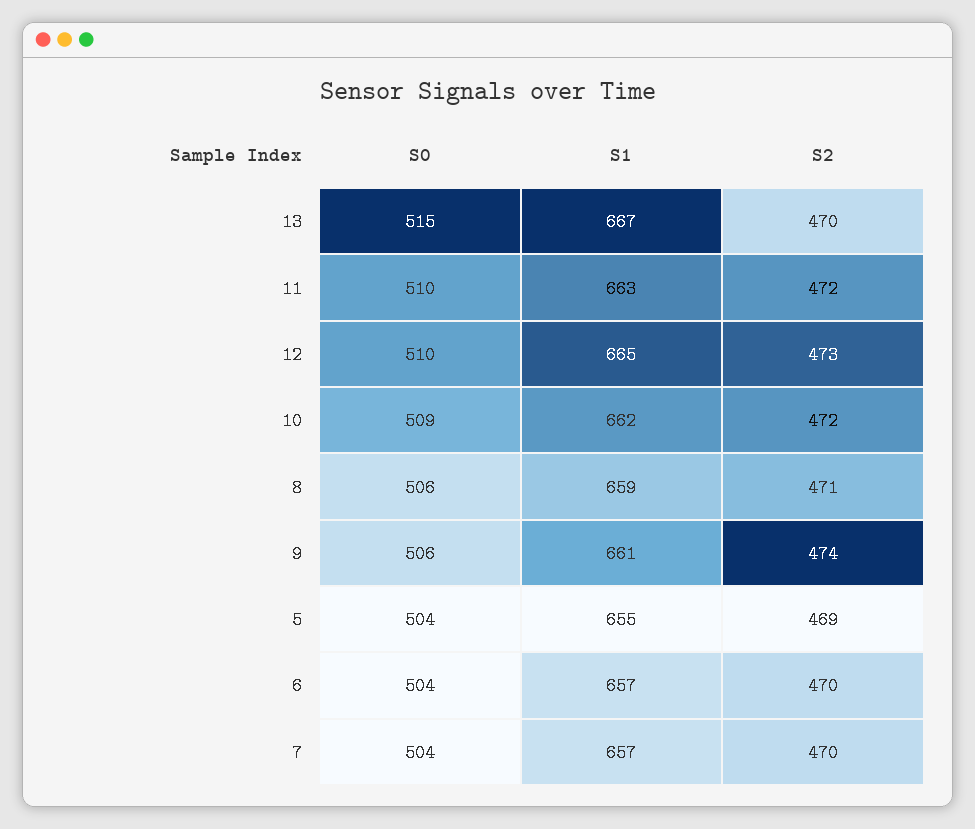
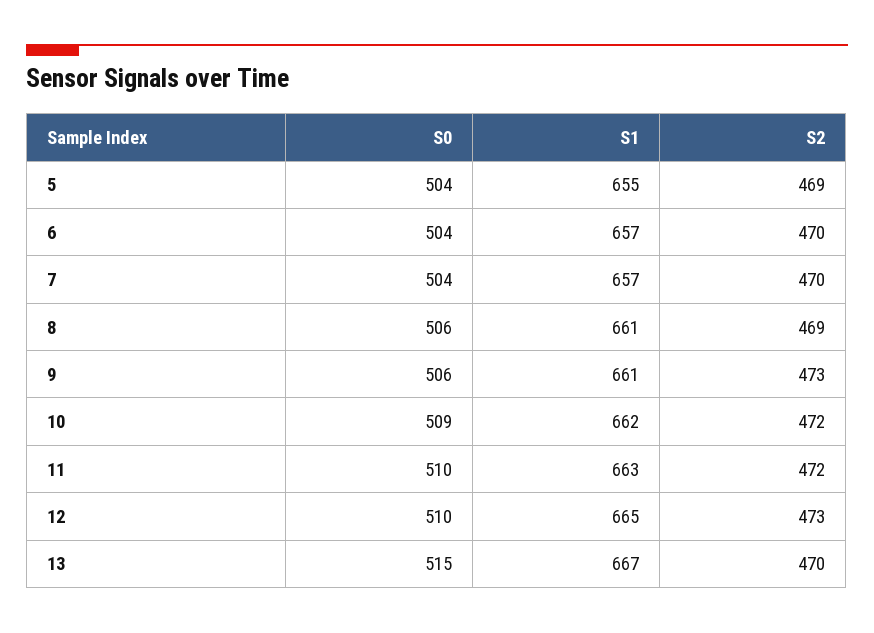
S1, 8: 659 -> 661
S2, 8: 471 -> 469
S2, 9: 474 -> 473

